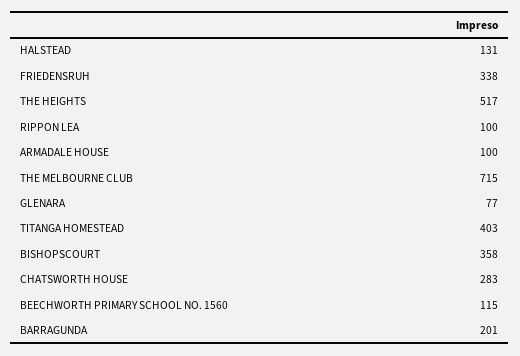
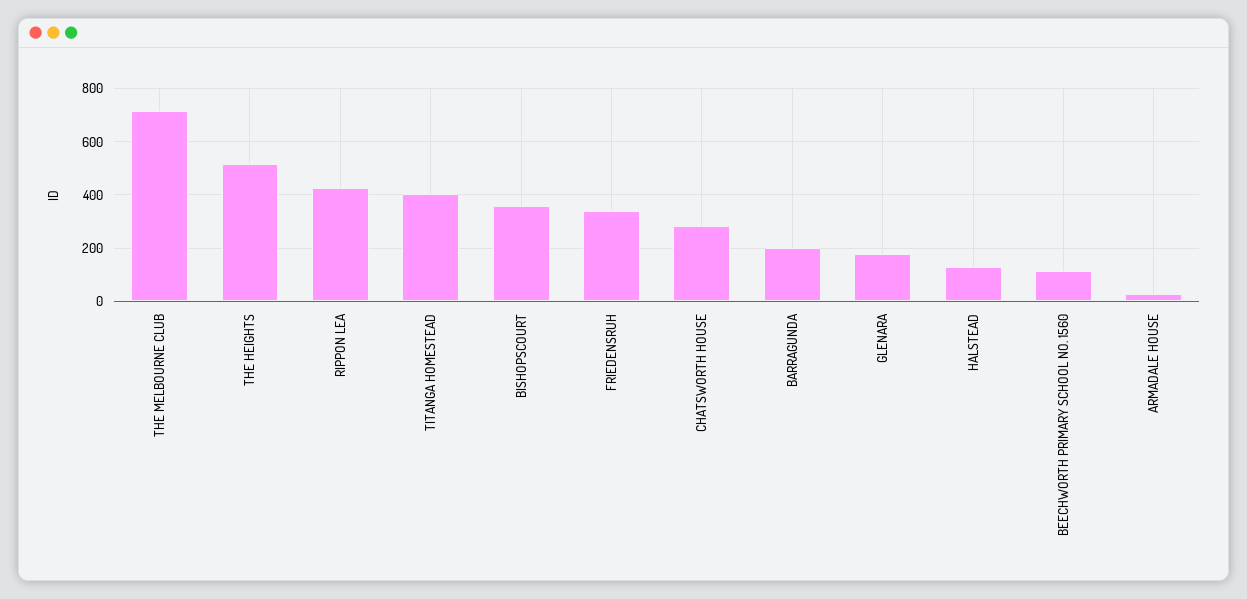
RIPPON LEA: 100 -> 425
ARMADALE HOUSE: 100 -> 25
GLENARA: 77 -> 175

